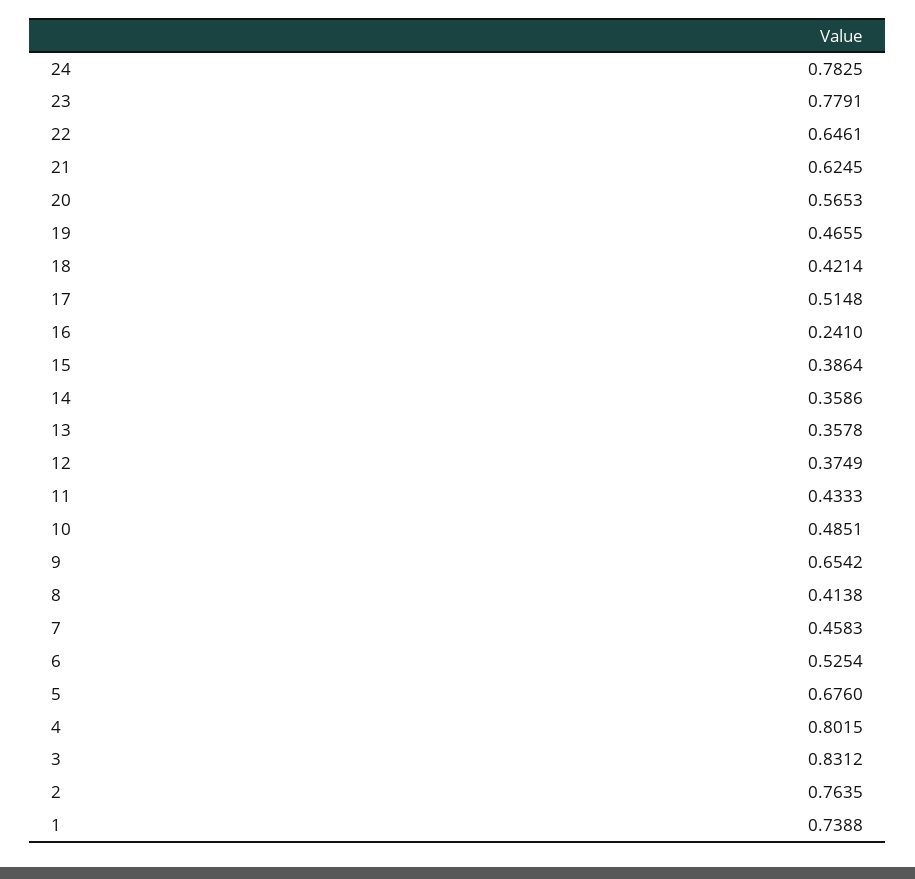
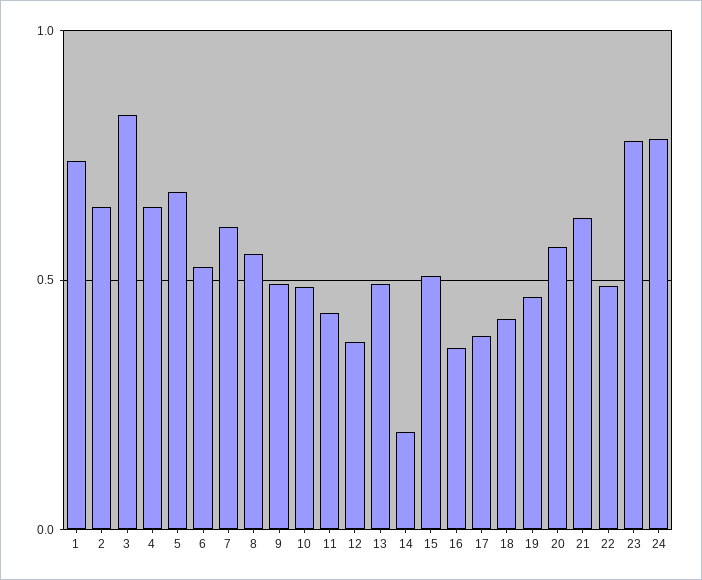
22: 0.6461 -> 0.5
17: 0.5148 -> 0.4
16: 0.241 -> 0.35
15: 0.3864 -> 0.5
14: 0.3586 -> 0.2
13: 0.3578 -> 0.5
9: 0.6542 -> 0.5
8: 0.4138 -> 0.55
7: 0.4583 -> 0.6
4: 0.8015 -> 0.65
2: 0.7635 -> 0.65

